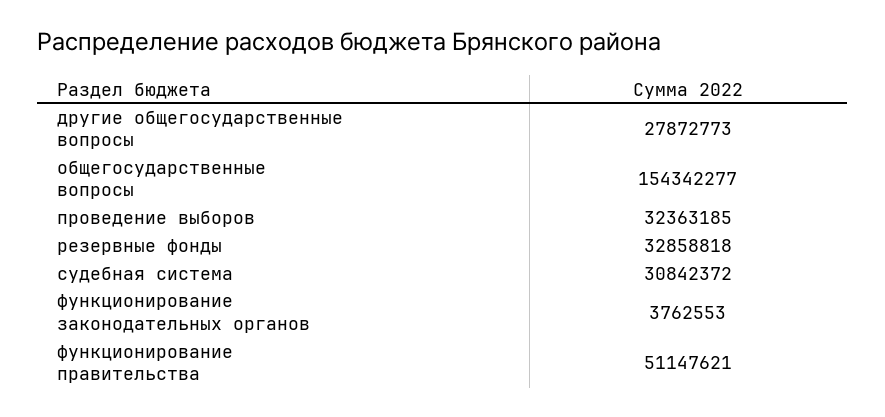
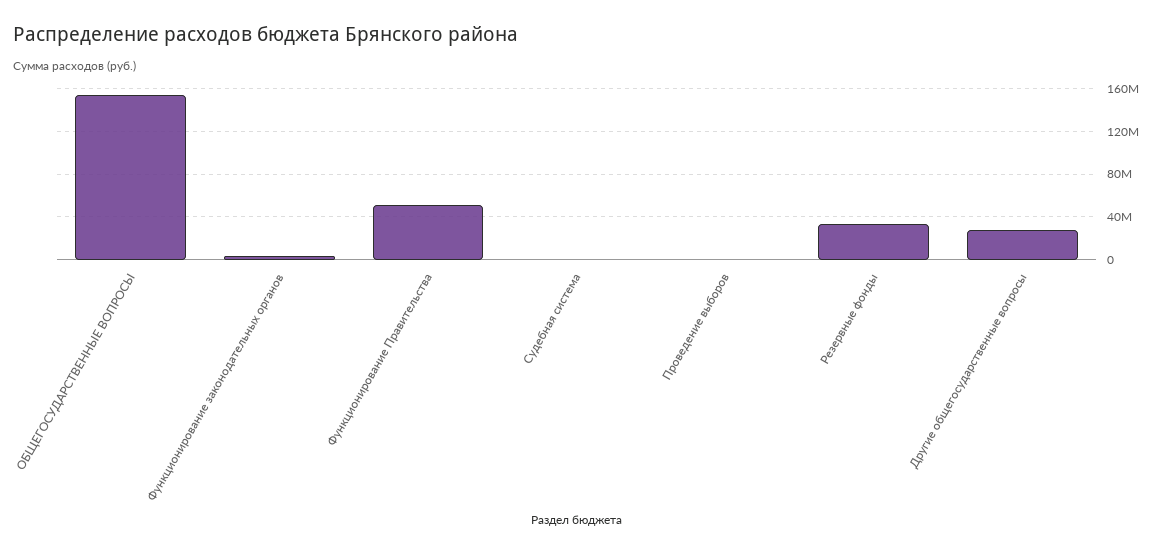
проведение выборов: 32363185 -> 0
судебная система: 30842372 -> 0

